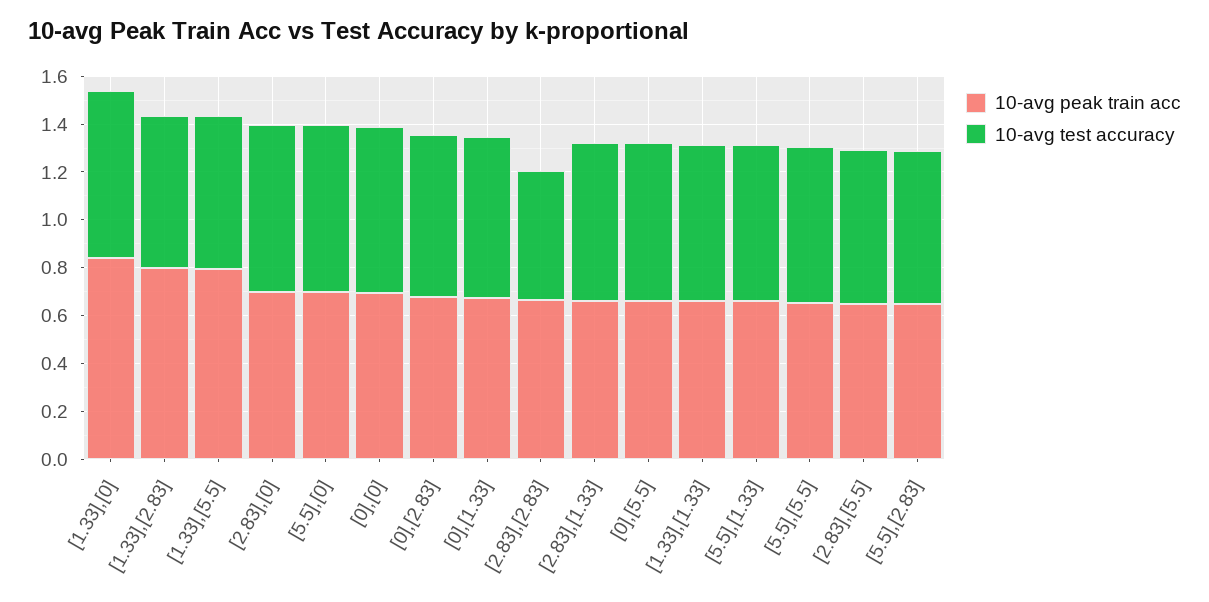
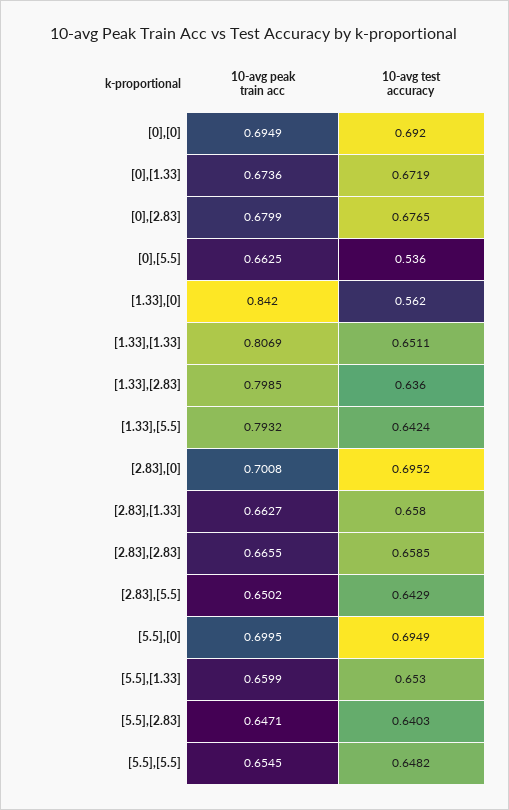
10-avg test accuracy, [1.33],[0]: 0.7 -> 0.562
10-avg test accuracy, [2.83],[2.83]: 0.55 -> 0.6585
10-avg test accuracy, [0],[5.5]: 0.65 -> 0.536
10-avg peak train acc, [1.33],[1.33]: 0.65 -> 0.8069

